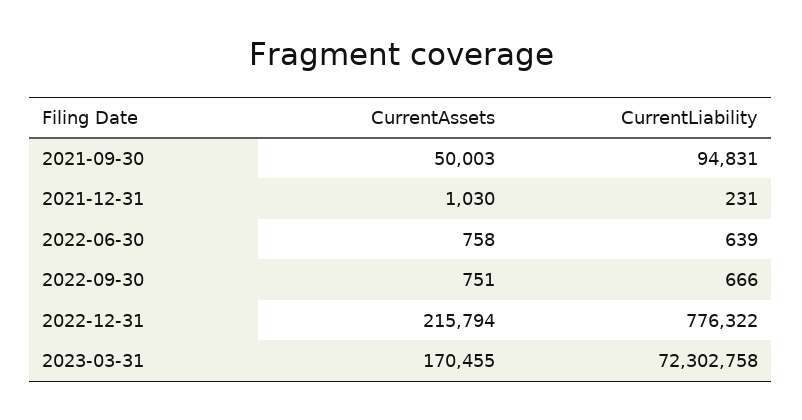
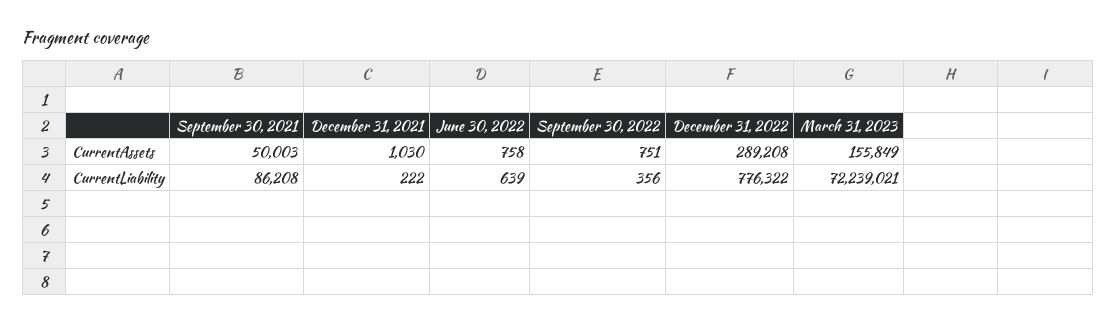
CurrentLiability, 2021-09-30: 94831 -> 86208
CurrentLiability, 2021-12-31: 231 -> 222
CurrentLiability, 2022-09-30: 666 -> 356
CurrentAssets, 2022-12-31: 215794 -> 289208
CurrentAssets, 2023-03-31: 170455 -> 155849
CurrentLiability, 2023-03-31: 72302758 -> 72239021

